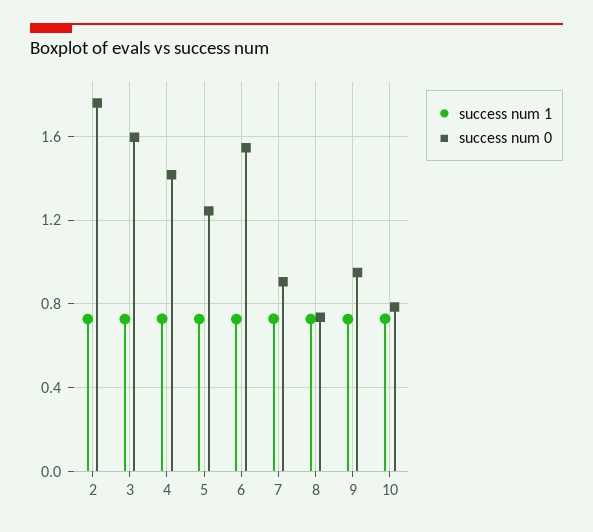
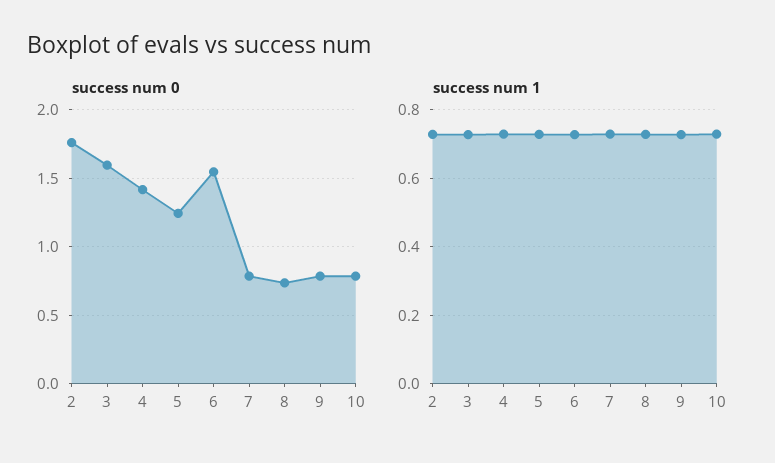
success num 0, 7: 0.9 -> 0.8
success num 0, 9: 0.95 -> 0.8

